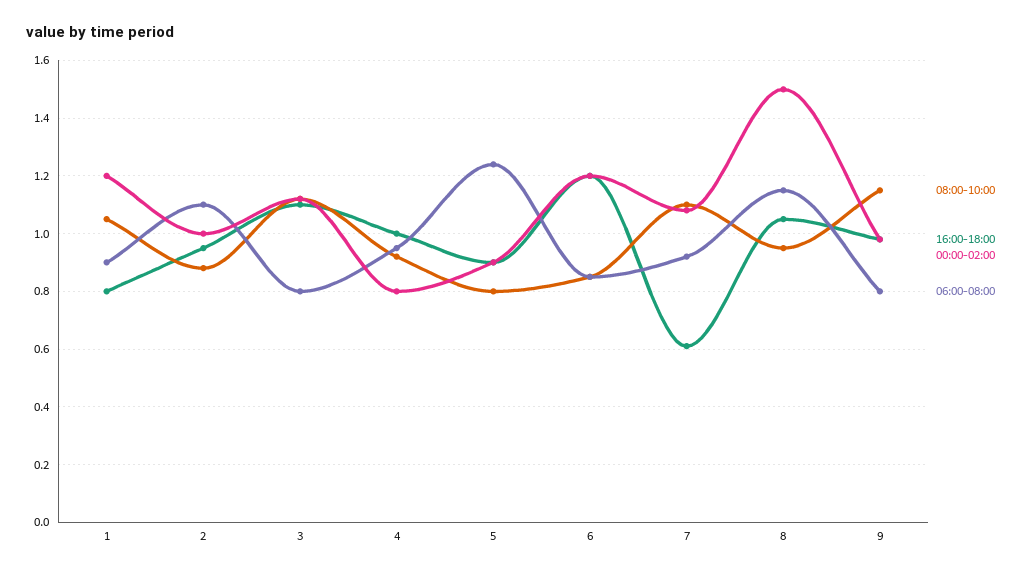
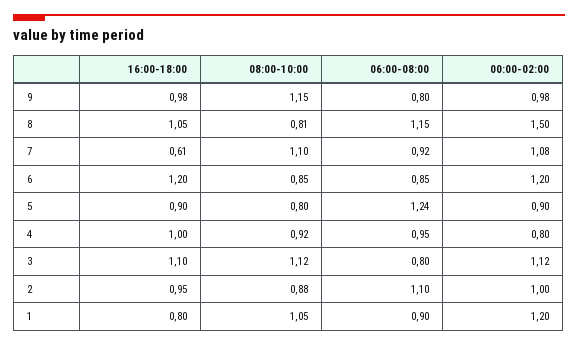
08:00-10:00, 8: 0.95 -> 0.81

